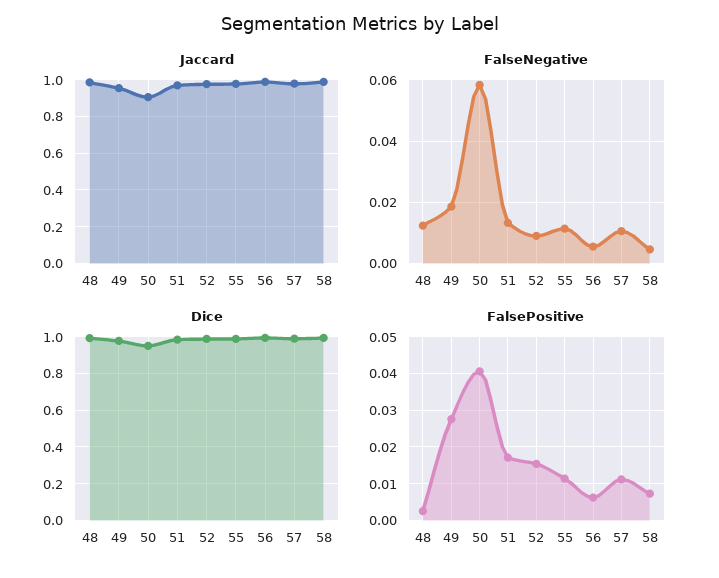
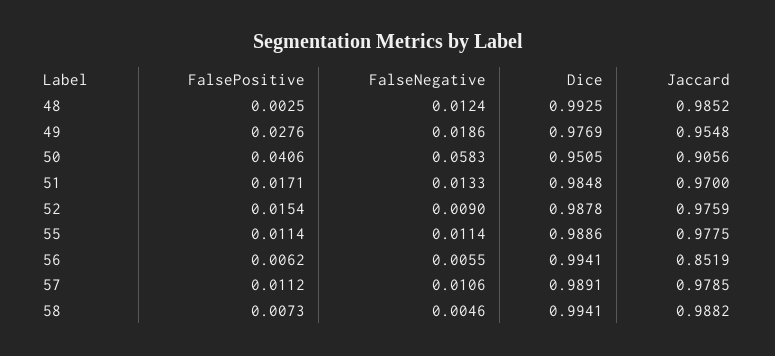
Jaccard, 56: 1 -> 0.8519

